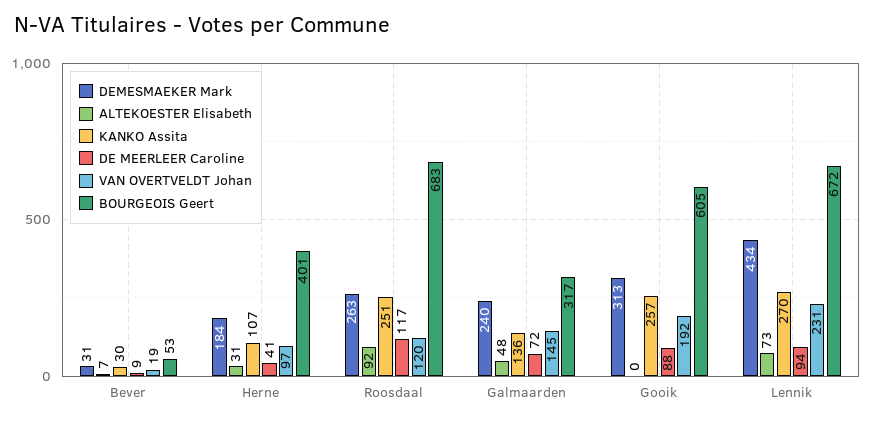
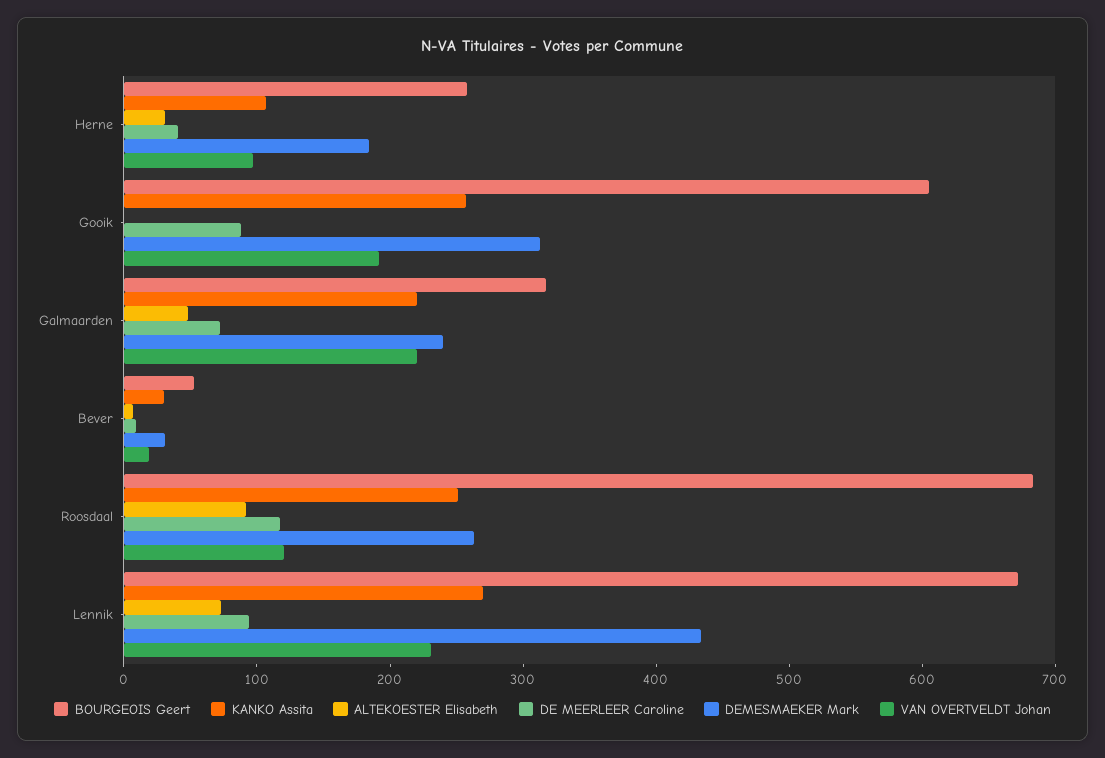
BOURGEOIS Geert, Herne: 401 -> 260
KANKO Assita, Galmaarden: 136 -> 220
VAN OVERTVELDT Johan, Galmaarden: 145 -> 220

